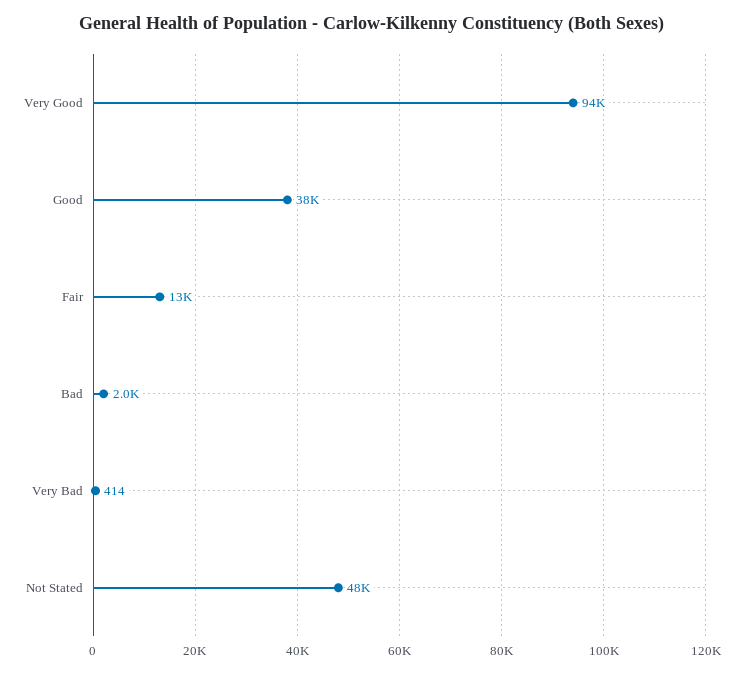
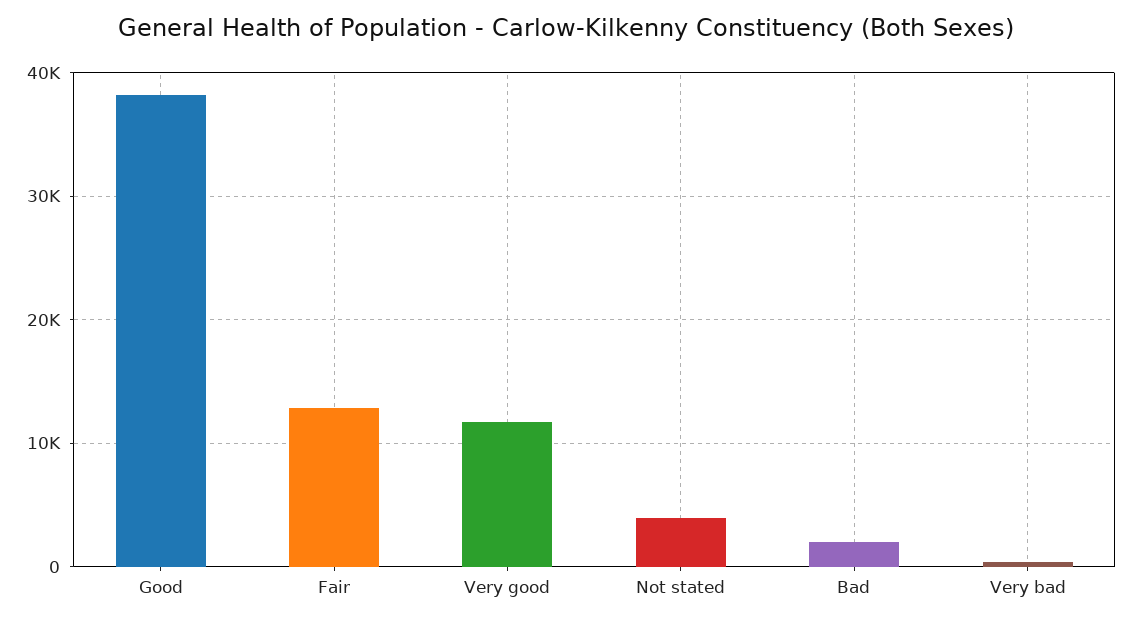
Very Good: 94000 -> 12000
Not Stated: 48000 -> 4000

